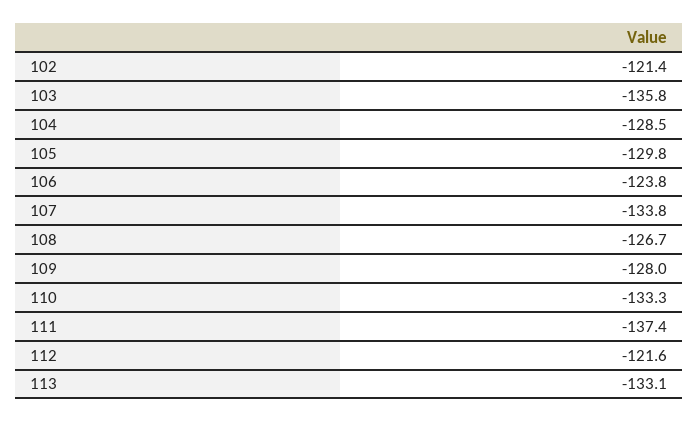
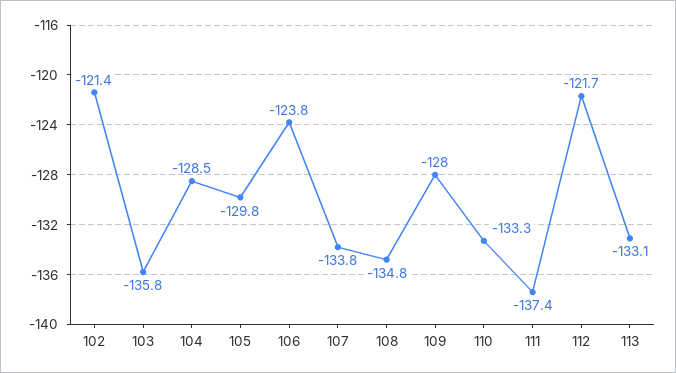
108: -126.7 -> -134.8
112: -121.6 -> -121.7

